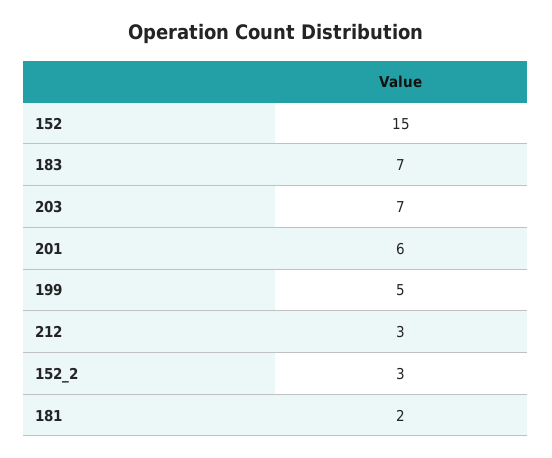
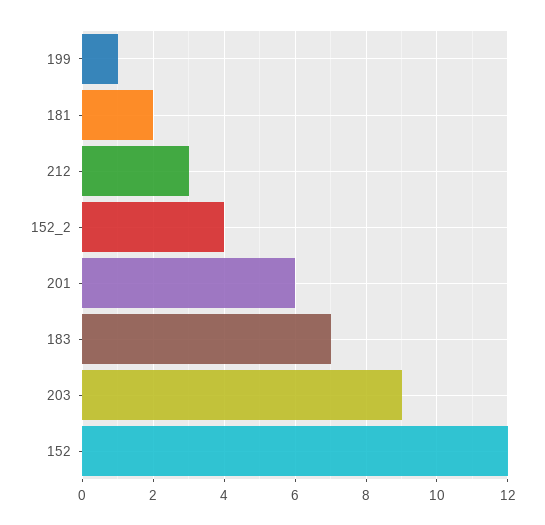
152: 15 -> 12
203: 7 -> 9
199: 5 -> 1
152_2: 3 -> 4

